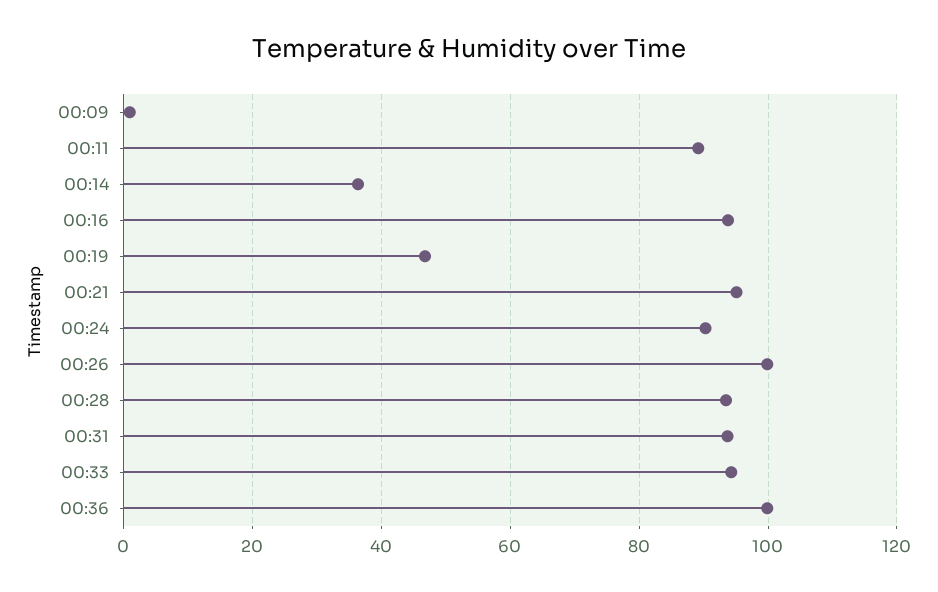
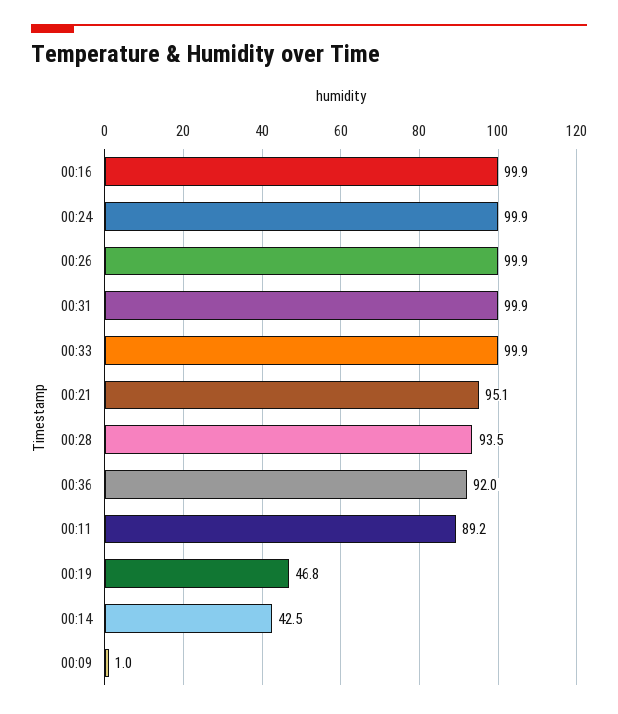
00:14: 36 -> 42.5
00:16: 94 -> 99.9
00:24: 90 -> 99.9
00:31: 94 -> 99.9
00:33: 94 -> 99.9
00:36: 100 -> 92

